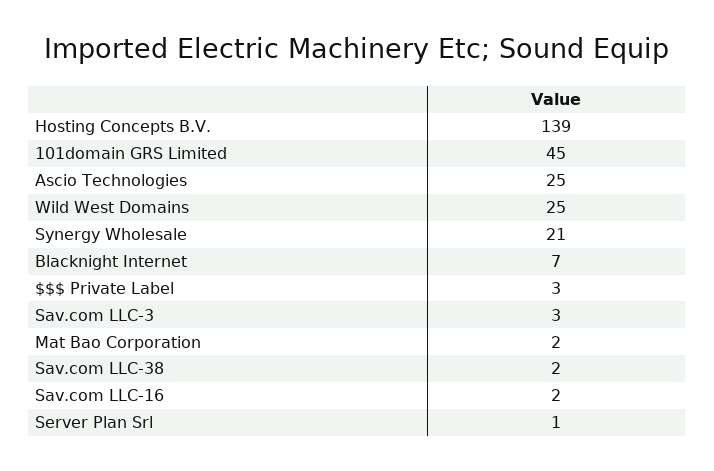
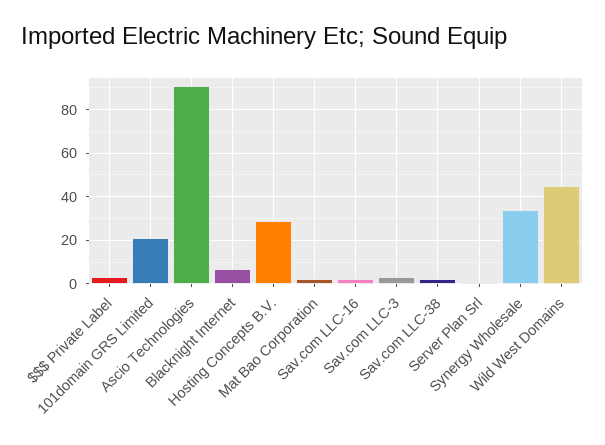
Hosting Concepts B.V.: 139 -> 30
101domain GRS Limited: 45 -> 20
Ascio Technologies: 25 -> 90
Wild West Domains: 25 -> 45
Synergy Wholesale: 21 -> 35

